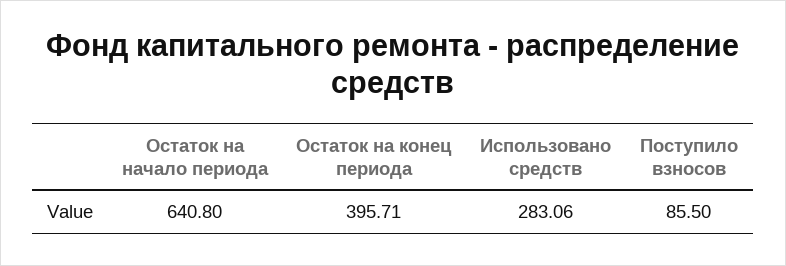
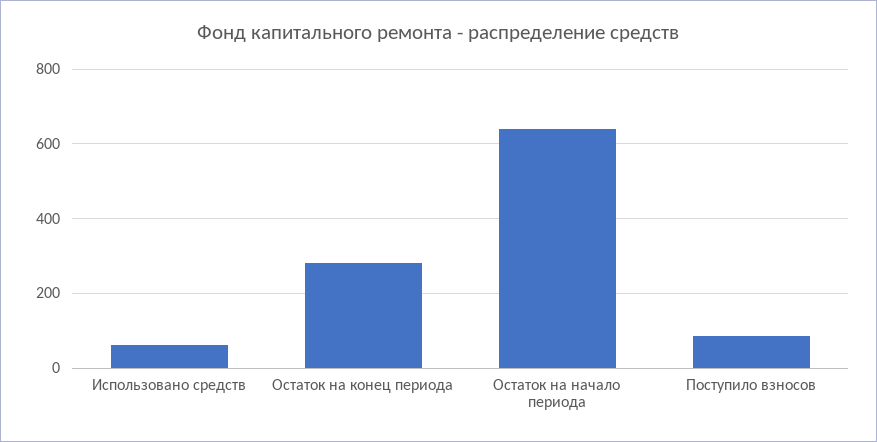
Остаток на конец периода: 395.71 -> 280
Использовано средств: 283.06 -> 60

